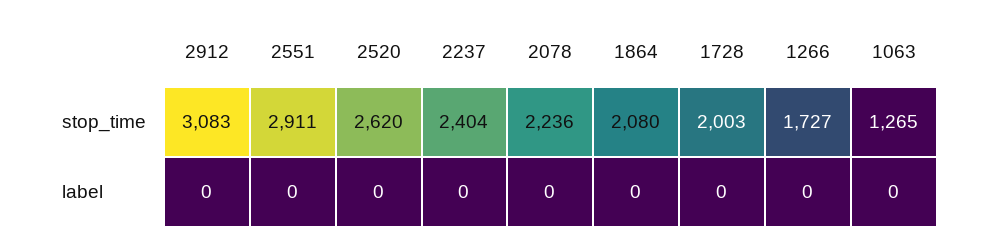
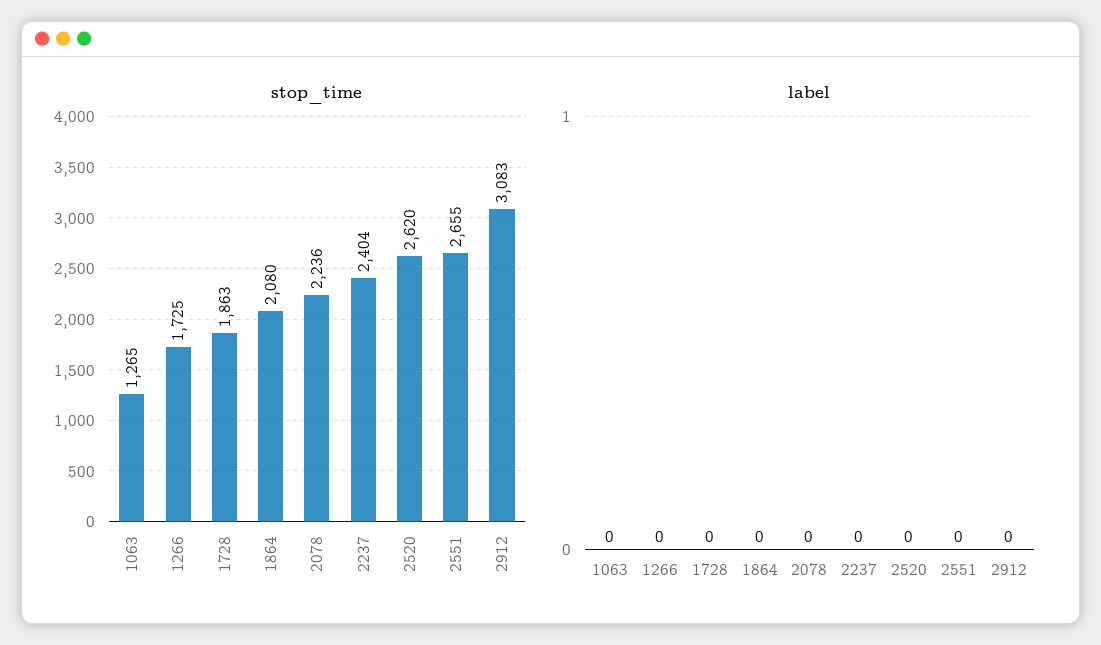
stop_time, 2551: 2911 -> 2655
stop_time, 1728: 2003 -> 1863
stop_time, 1266: 1727 -> 1725

